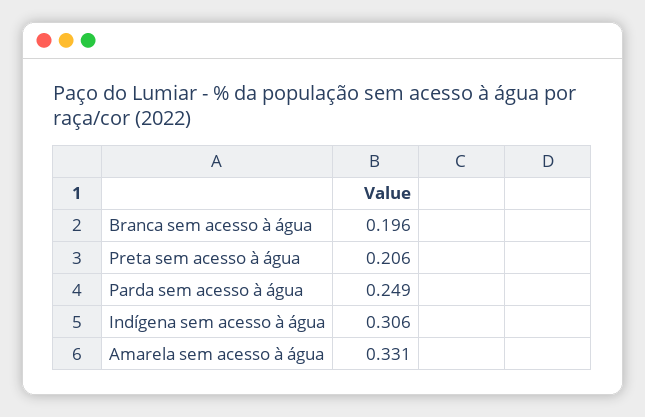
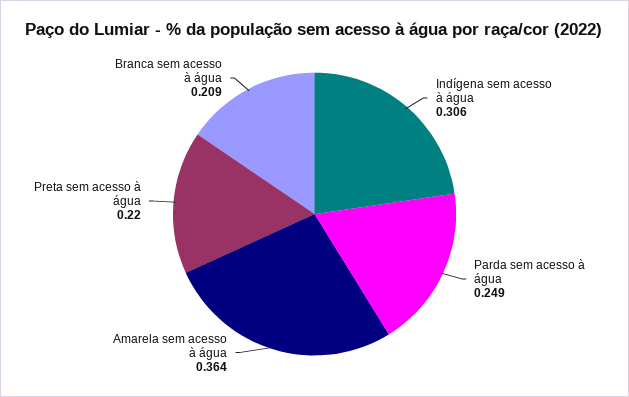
Branca sem acesso à água: 0.196 -> 0.209
Preta sem acesso à água: 0.206 -> 0.22
Amarela sem acesso à água: 0.331 -> 0.364

